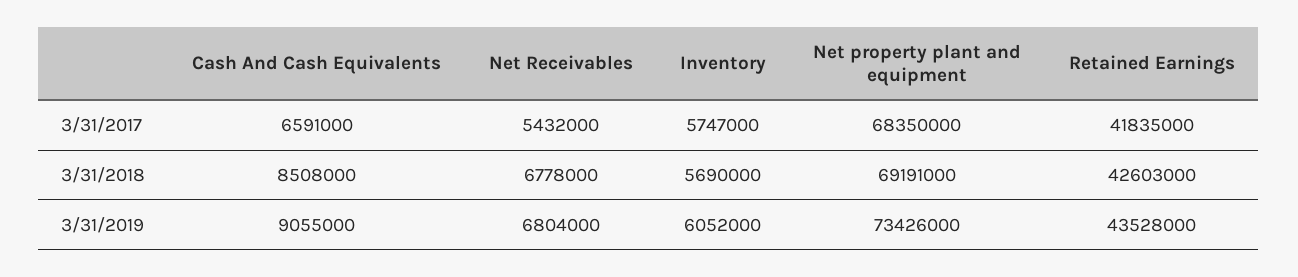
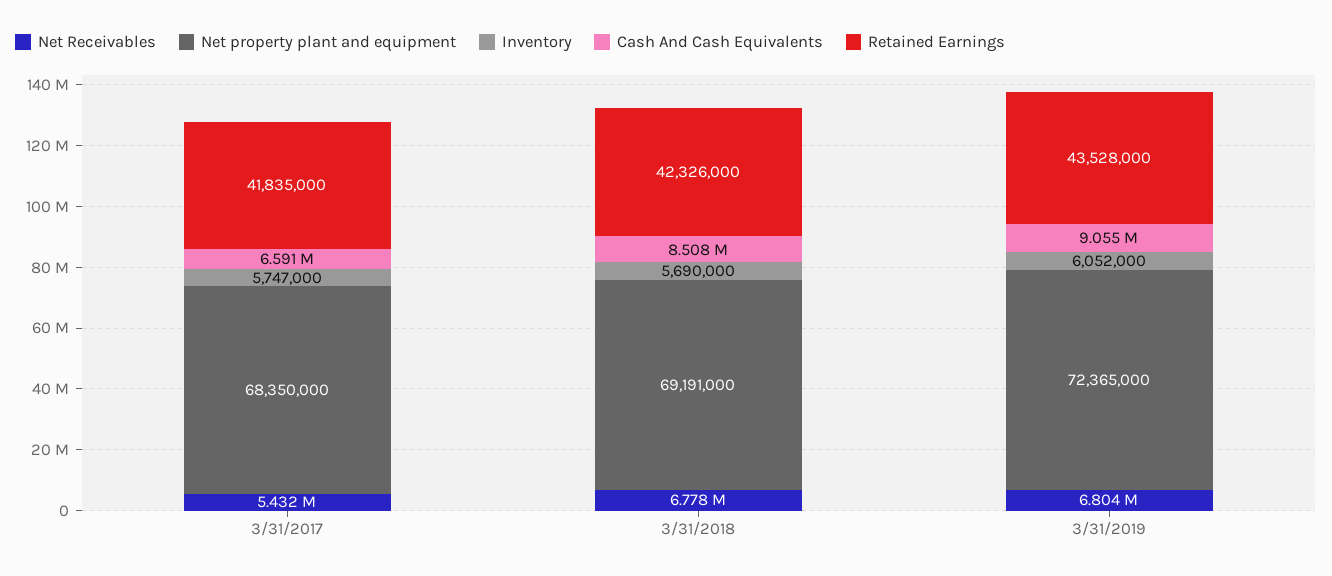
Retained Earnings, 3/31/2018: 42603000 -> 42326000
Net property plant and equipment, 3/31/2019: 73426000 -> 72365000

